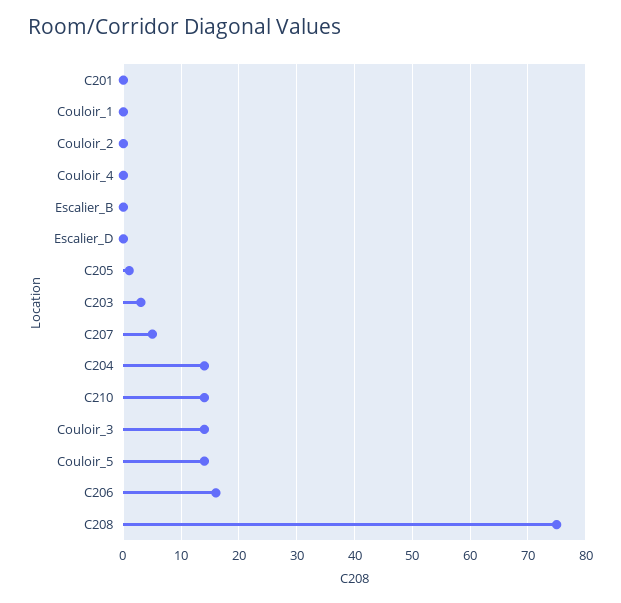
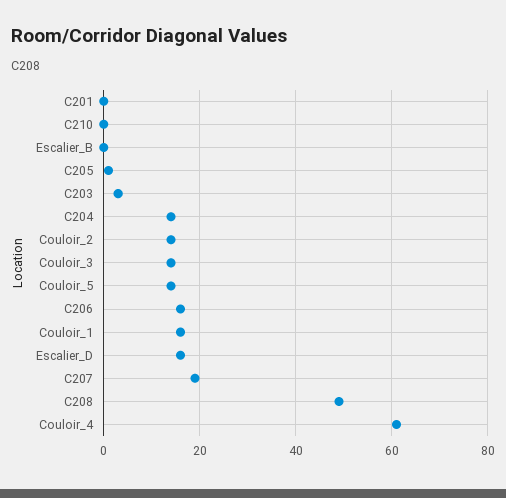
Couloir_1: 0 -> 15
Couloir_2: 0 -> 15
Couloir_4: 0 -> 60
Escalier_D: 0 -> 15
C207: 5 -> 20
C210: 15 -> 0
C208: 75 -> 50

